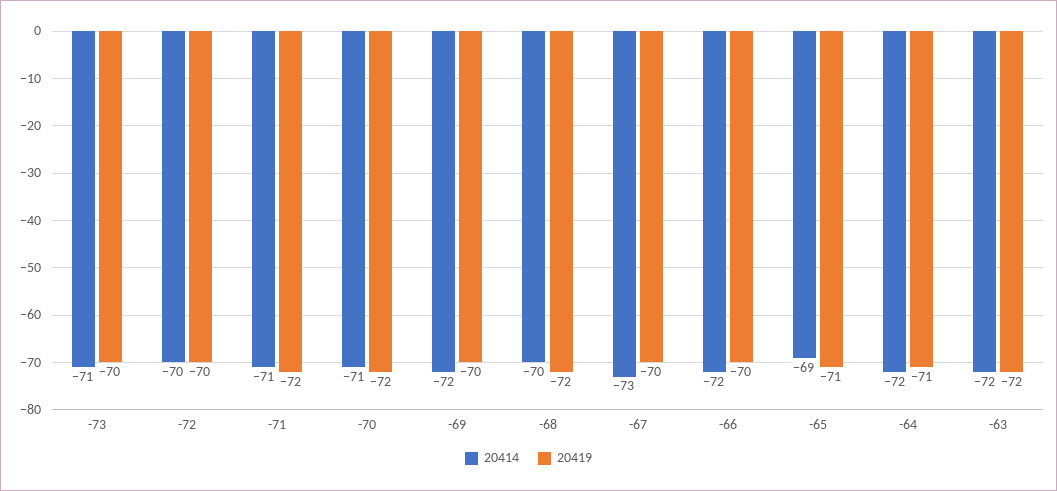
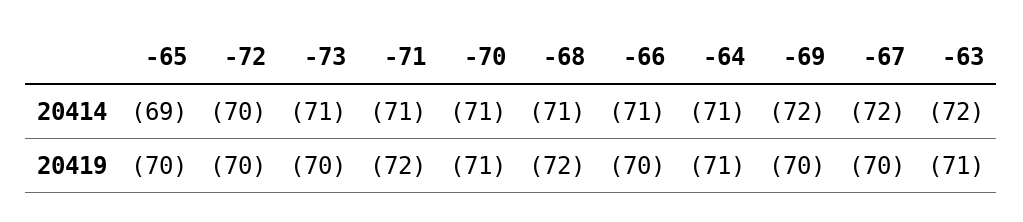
20419, -70: -72 -> -71
20414, -68: -70 -> -71
20414, -67: -73 -> -72
20414, -66: -72 -> -71
20419, -65: -71 -> -70
20414, -64: -72 -> -71
20419, -63: -72 -> -71

